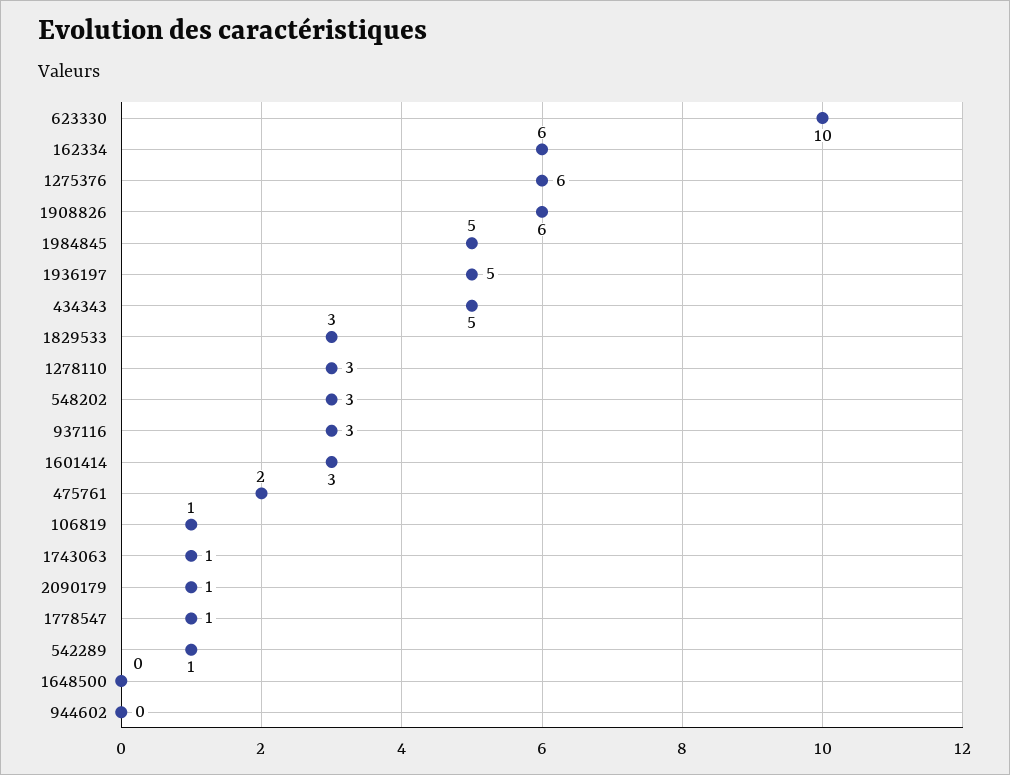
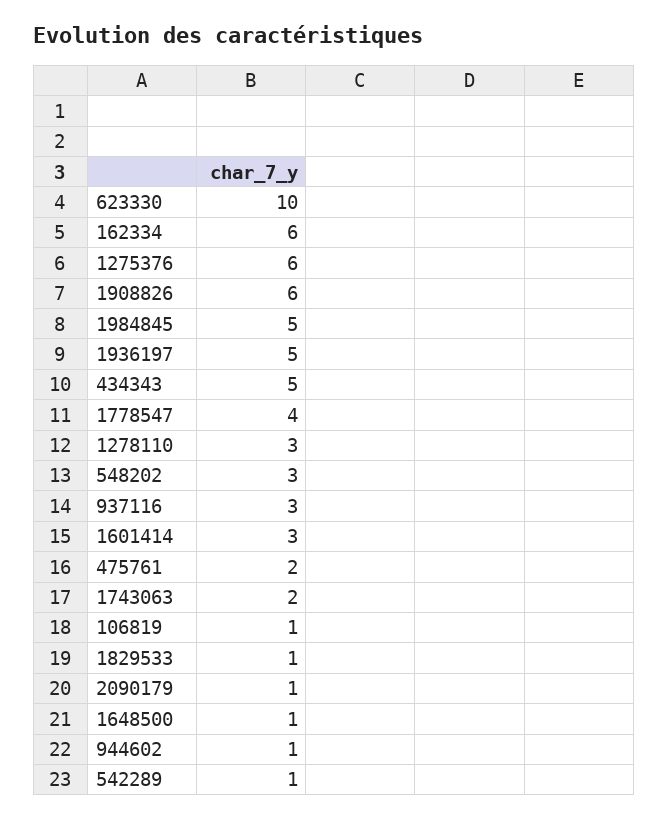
1829533: 3 -> 1
1743063: 1 -> 2
1778547: 1 -> 4
1648500: 0 -> 1
944602: 0 -> 1

